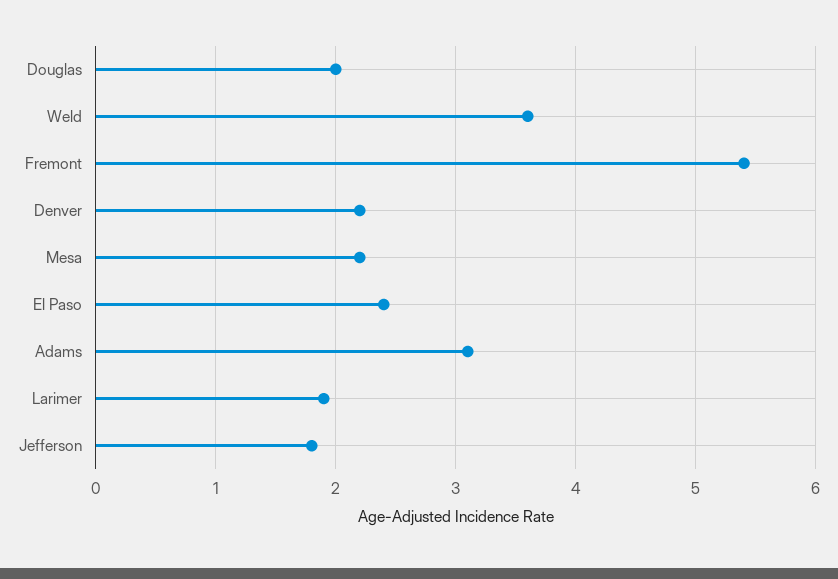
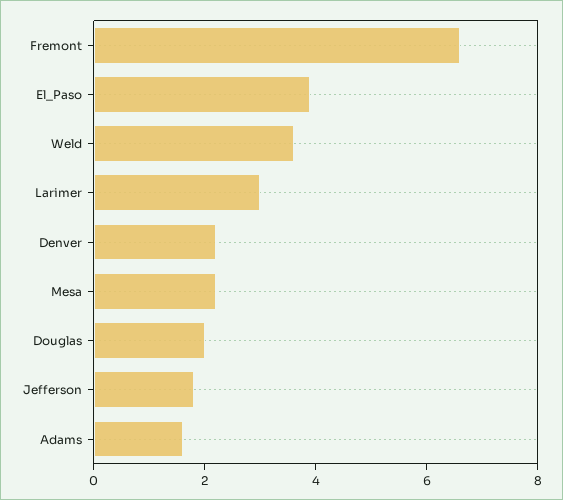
Fremont: 5.4 -> 6.5
El Paso: 2.4 -> 4
Adams: 3.1 -> 1.5
Larimer: 1.9 -> 3

